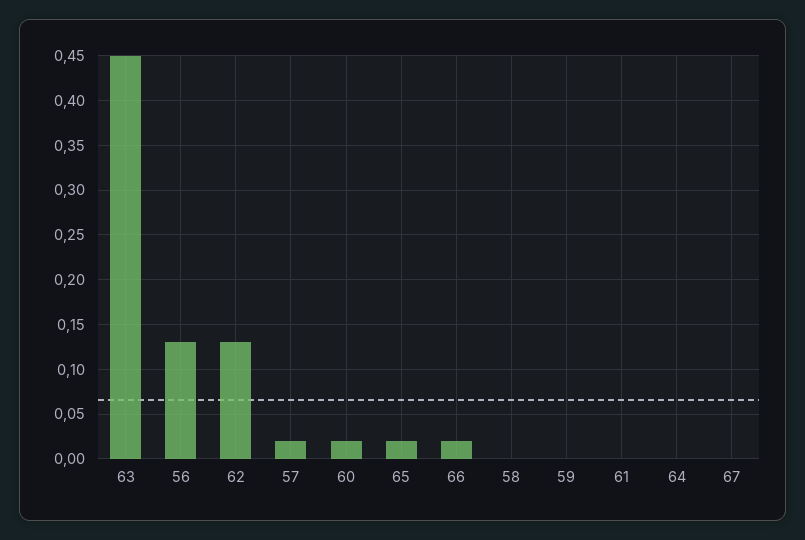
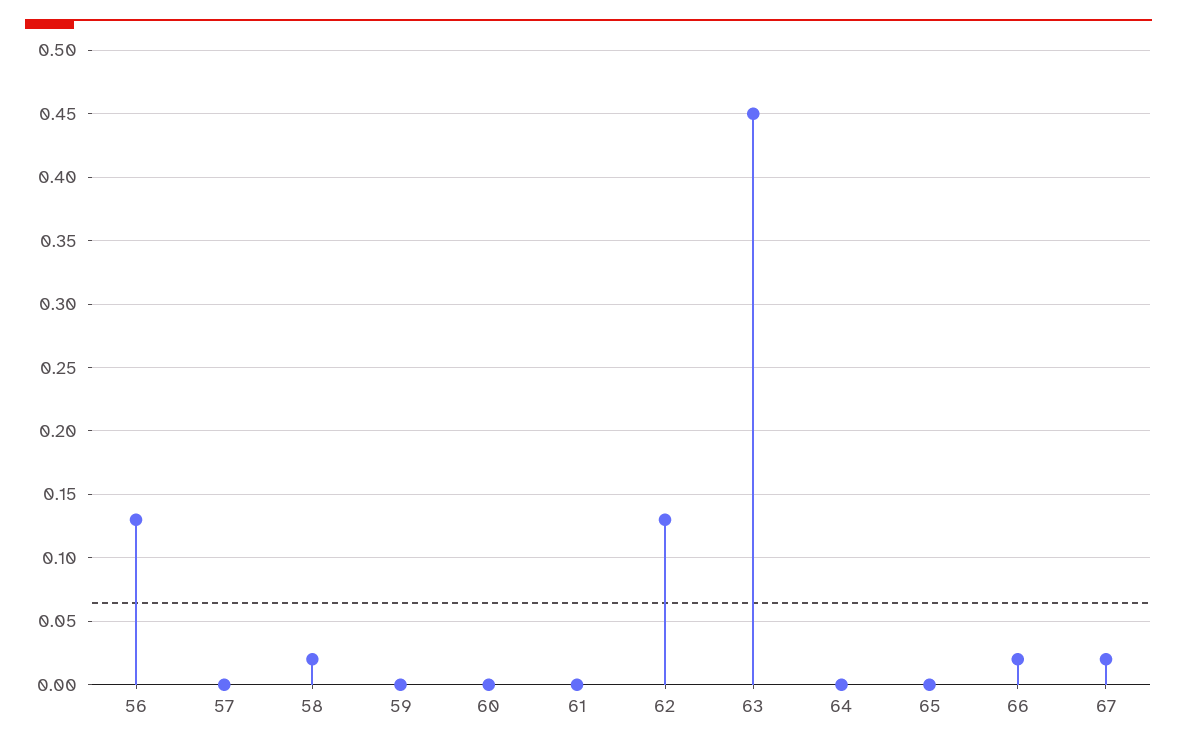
57: 0.02 -> 0
60: 0.02 -> 0
65: 0.02 -> 0
58: 0 -> 0.02
67: 0 -> 0.02

